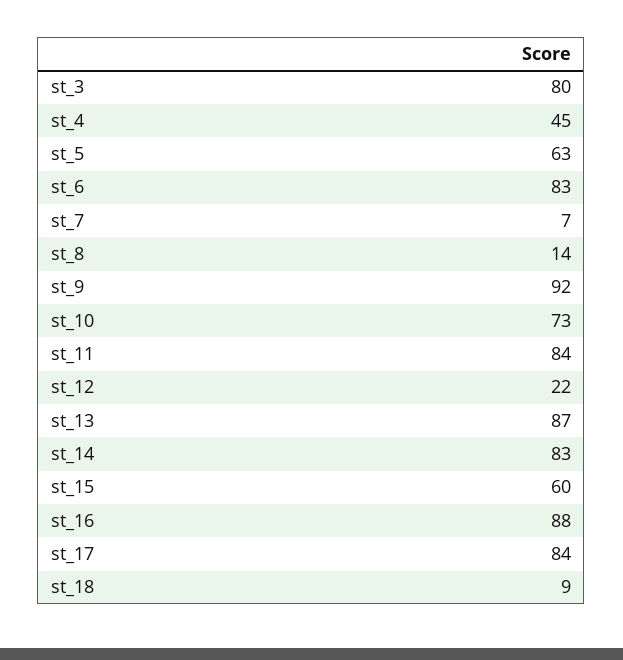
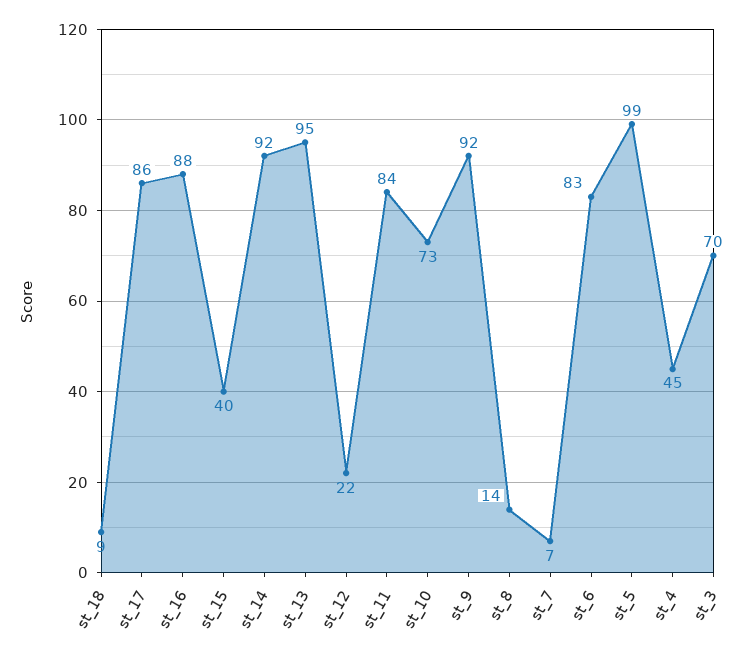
st_3: 80 -> 70
st_5: 63 -> 99
st_13: 87 -> 95
st_14: 83 -> 92
st_15: 60 -> 40
st_17: 84 -> 86

